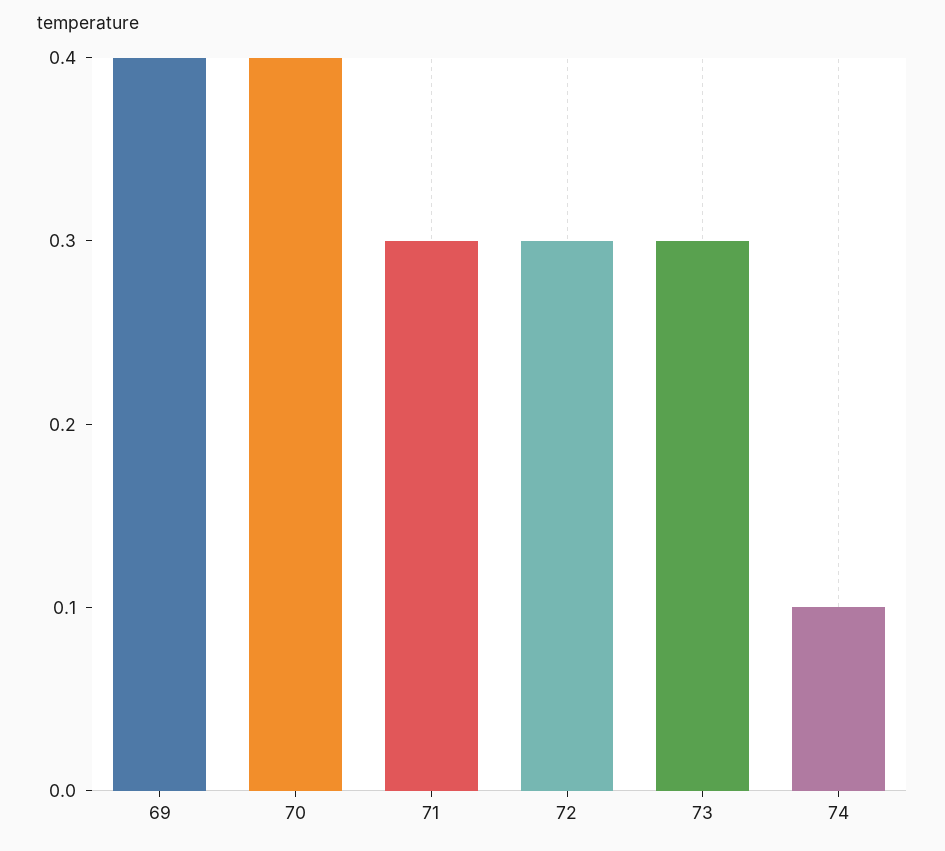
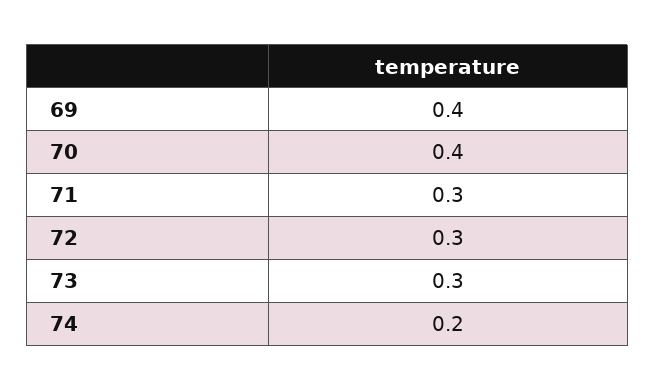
74: 0.1 -> 0.2

